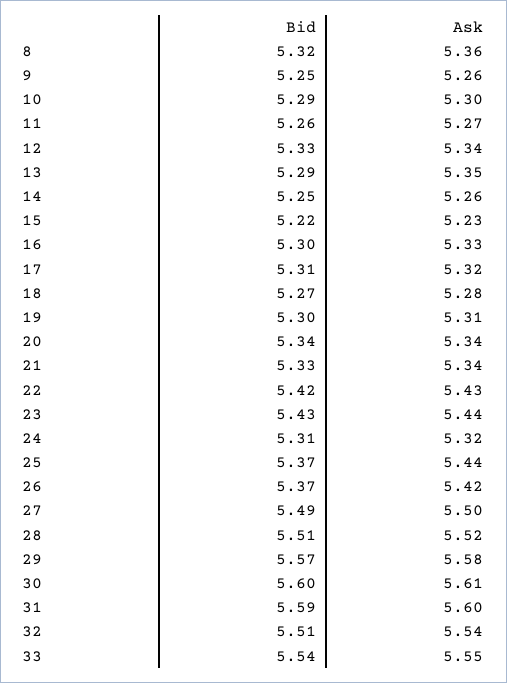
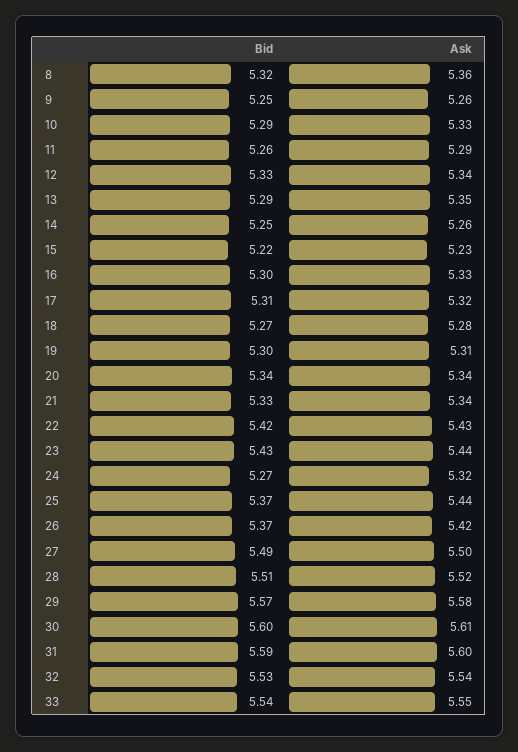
Ask, 10: 5.3 -> 5.33
Ask, 11: 5.27 -> 5.29
Bid, 24: 5.31 -> 5.27
Bid, 32: 5.51 -> 5.53

